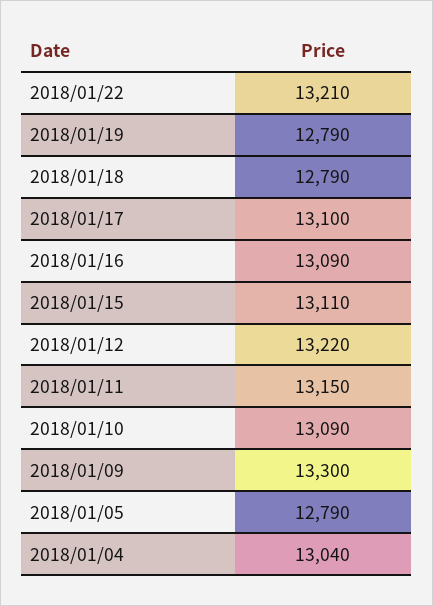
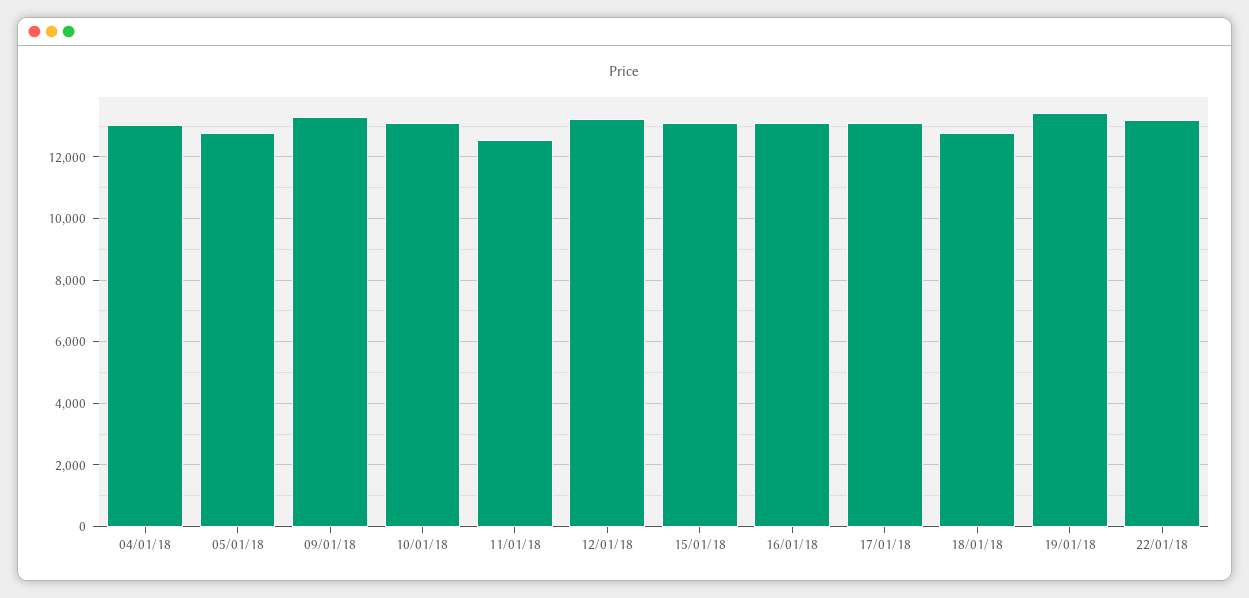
2018/01/19: 12790 -> 13400
2018/01/11: 13150 -> 12600

